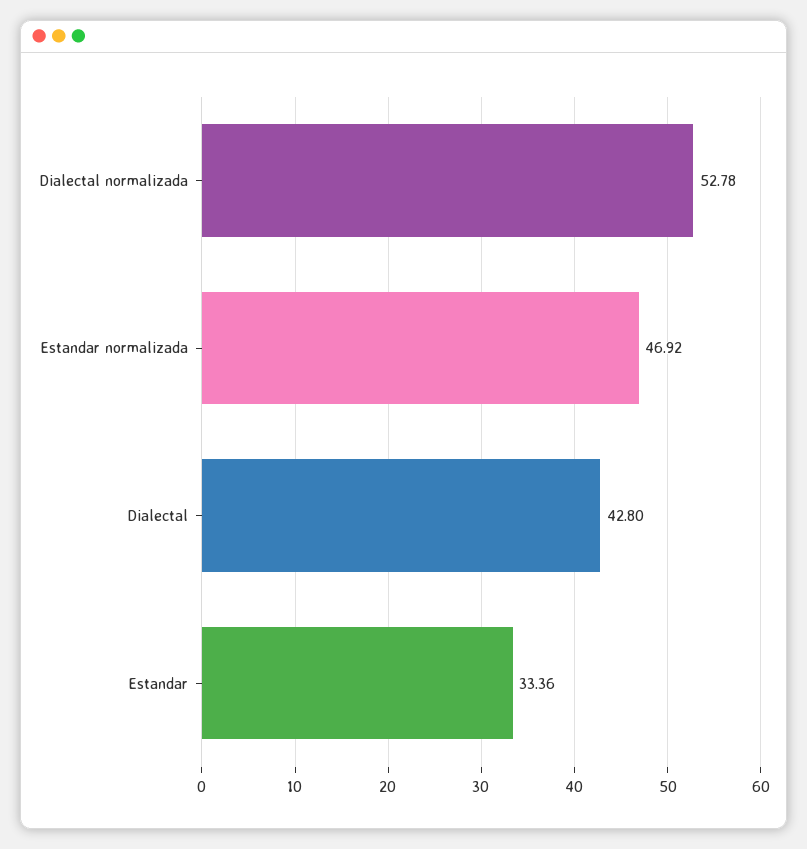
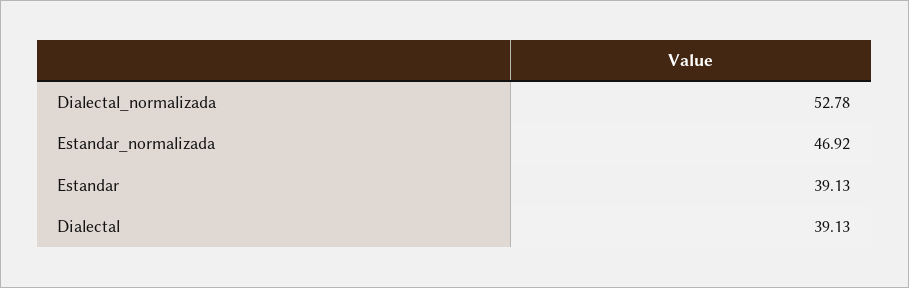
Dialectal: 42.8 -> 39.13
Estandar: 33.36 -> 39.13

